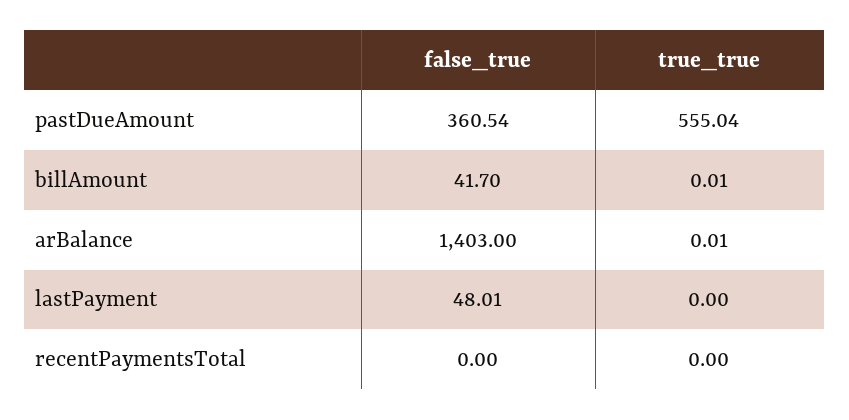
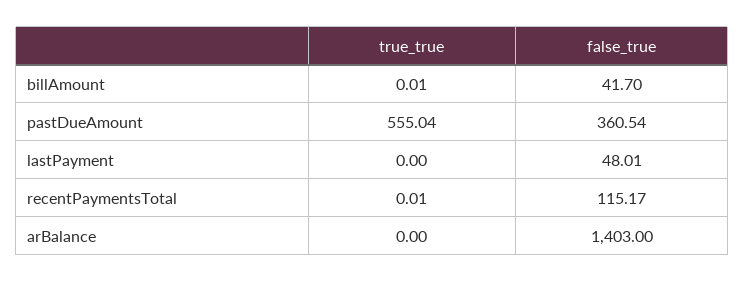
true_true, arBalance: 0.01 -> 0
false_true, recentPaymentsTotal: 0 -> 115.17
true_true, recentPaymentsTotal: 0 -> 0.01

